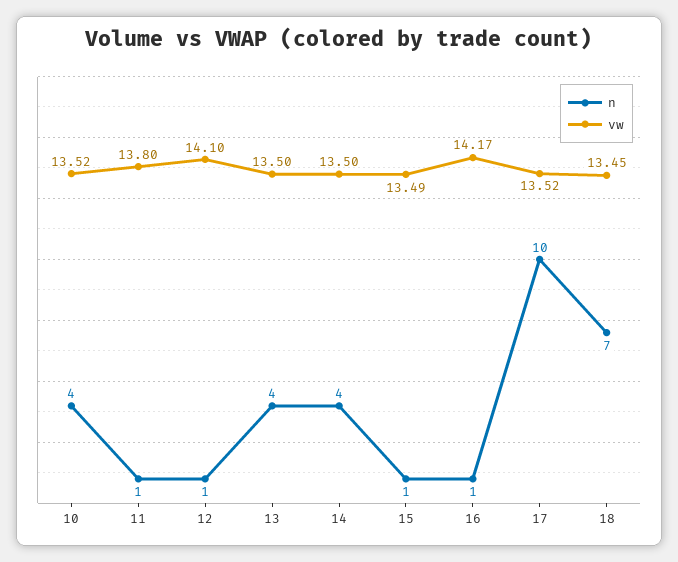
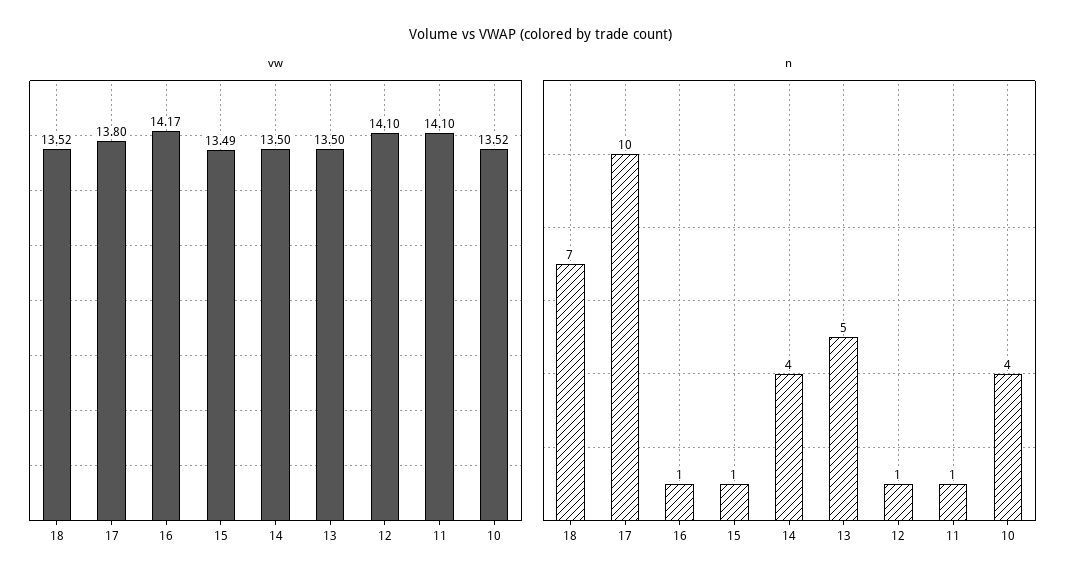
vw, 11: 13.8 -> 14.1
n, 13: 4 -> 5
vw, 17: 13.52 -> 13.8
vw, 18: 13.45 -> 13.52

